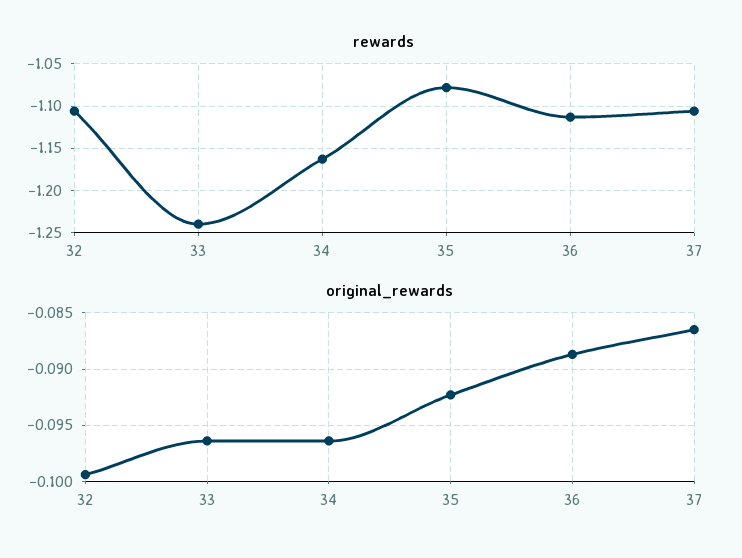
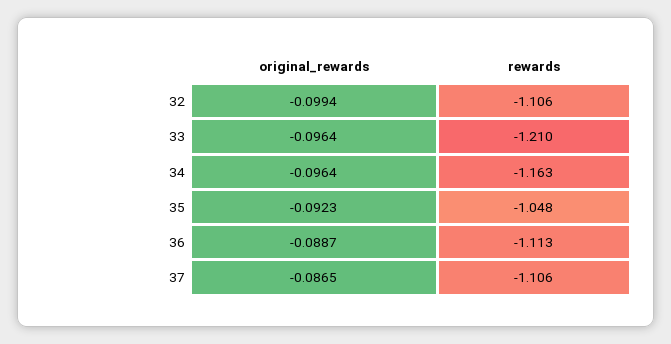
rewards, 33: -1.24 -> -1.21
rewards, 35: -1.08 -> -1.048

